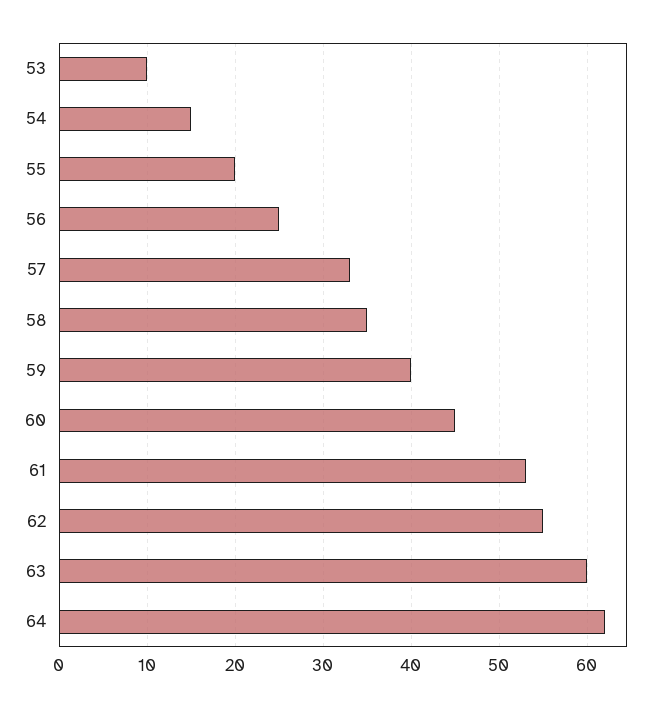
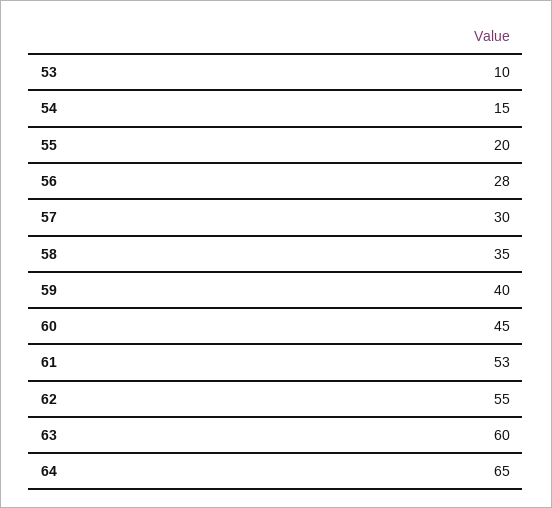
56: 25 -> 28
57: 33 -> 30
64: 62 -> 65

